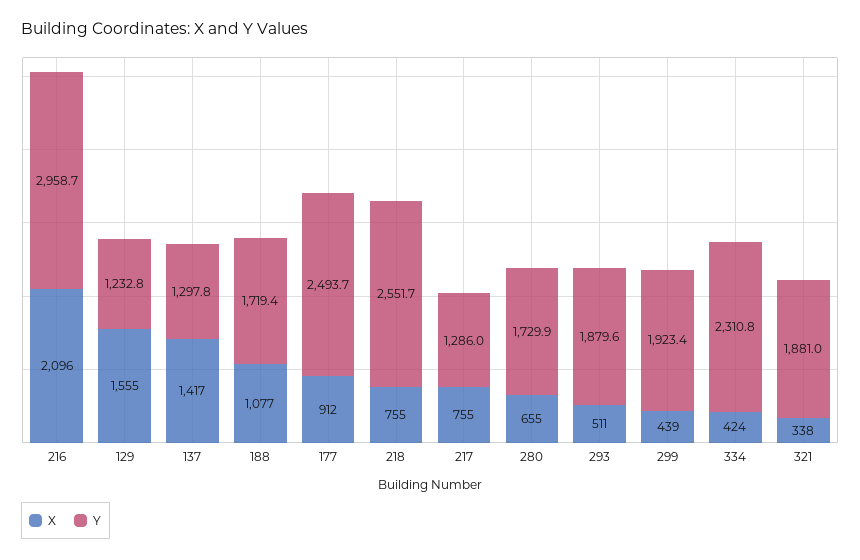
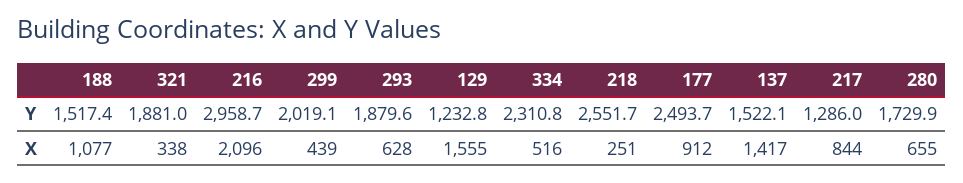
Y, 137: 1297.8 -> 1522.1
Y, 188: 1719.4 -> 1517.4
X, 218: 755 -> 251
X, 217: 755 -> 844
X, 293: 511 -> 628
Y, 299: 1923.4 -> 2019.1
X, 334: 424 -> 516

